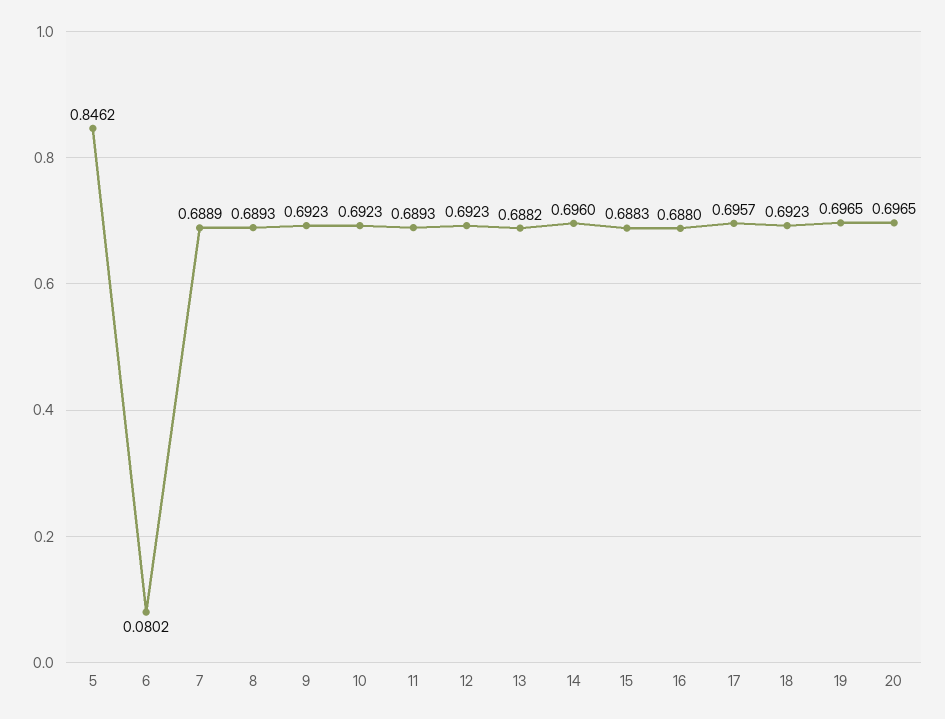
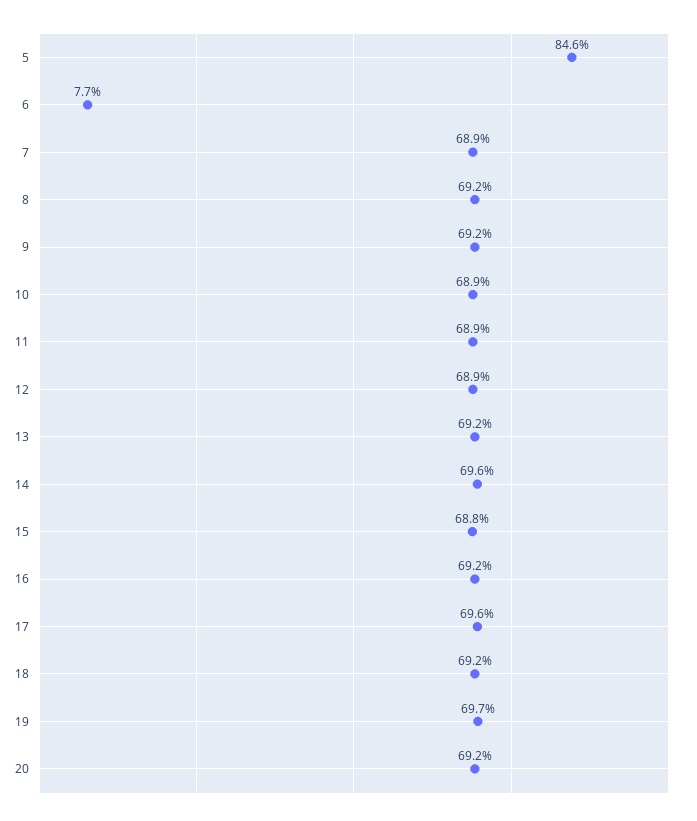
6: 0.0802 -> 0.077
8: 0.6893 -> 0.692
10: 0.6923 -> 0.689
12: 0.6923 -> 0.689
13: 0.6882 -> 0.692
16: 0.688 -> 0.692
20: 0.6965 -> 0.692

